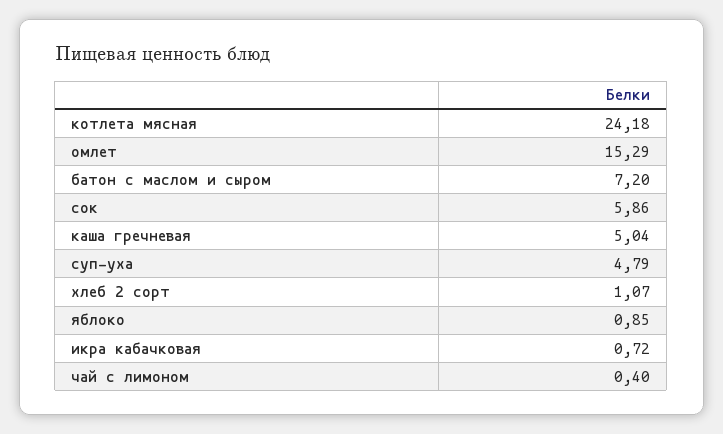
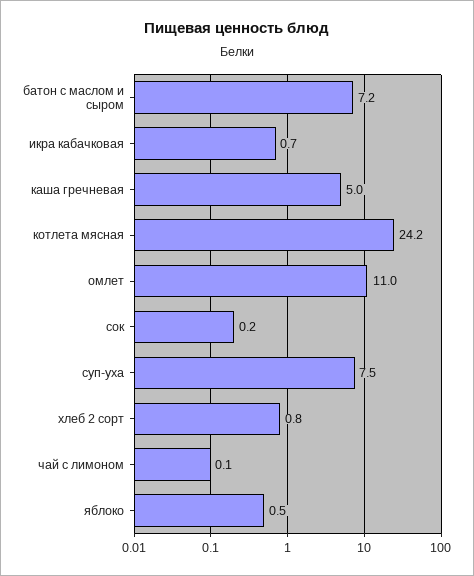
омлет: 15.29 -> 11
сок: 5.86 -> 0.2
суп-уха: 4.79 -> 7.5
хлеб 2 сорт: 1.07 -> 0.8
яблоко: 0.85 -> 0.5
чай с лимоном: 0.4 -> 0.1

